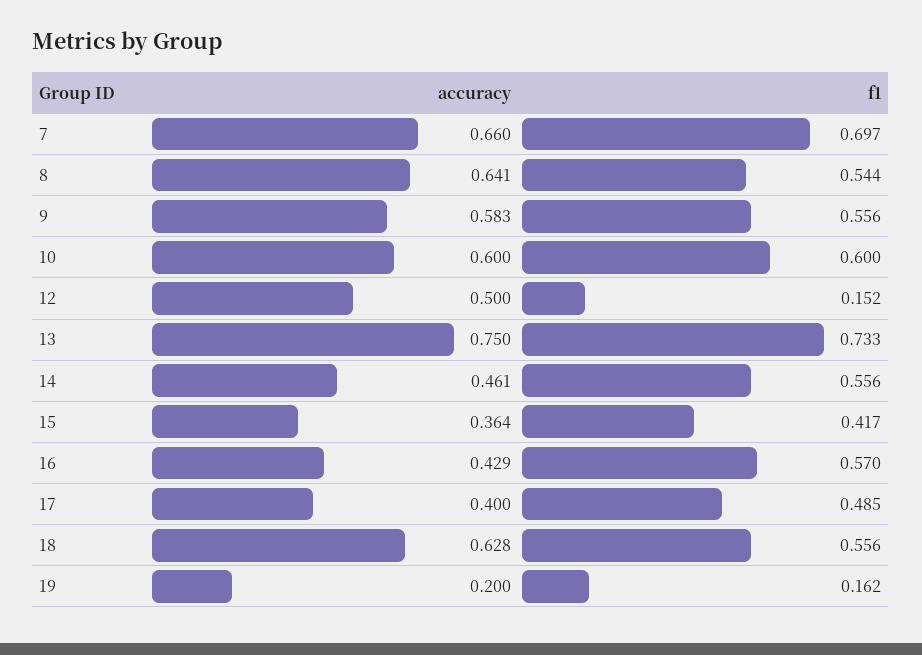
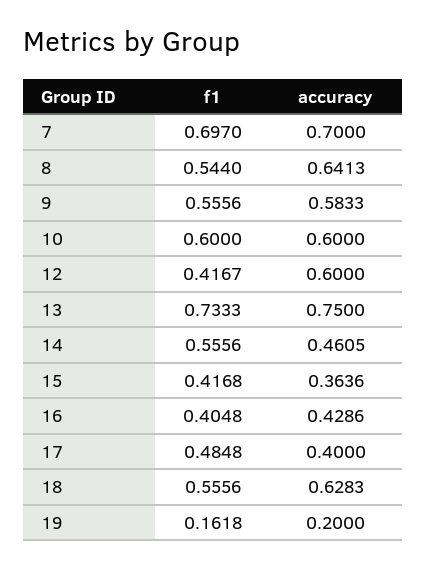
accuracy, 7: 0.66 -> 0.7
accuracy, 12: 0.5 -> 0.6
f1, 12: 0.152 -> 0.4167
f1, 16: 0.57 -> 0.4048

